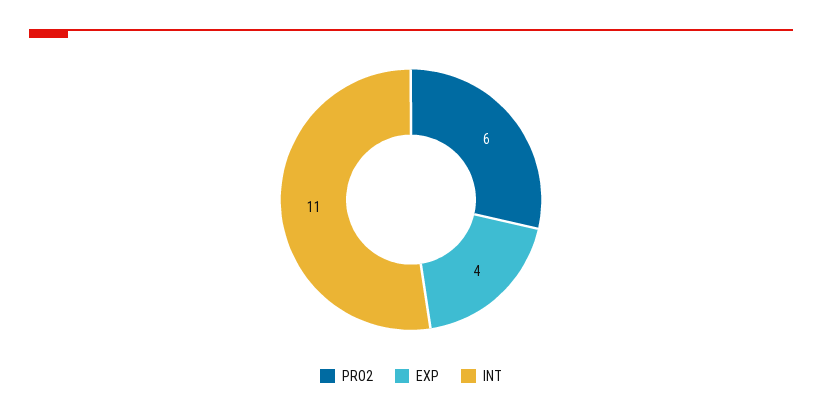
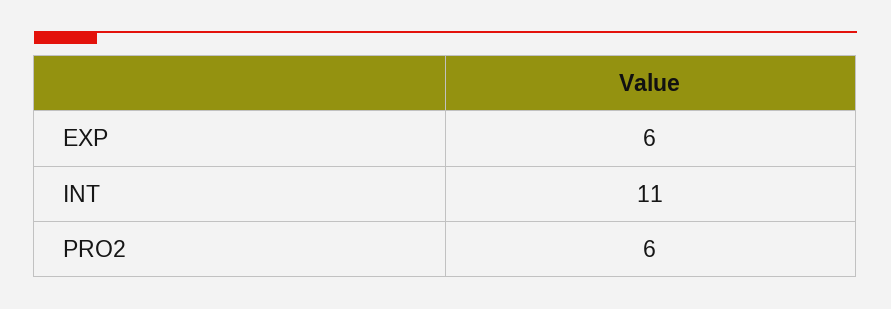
EXP: 4 -> 6

